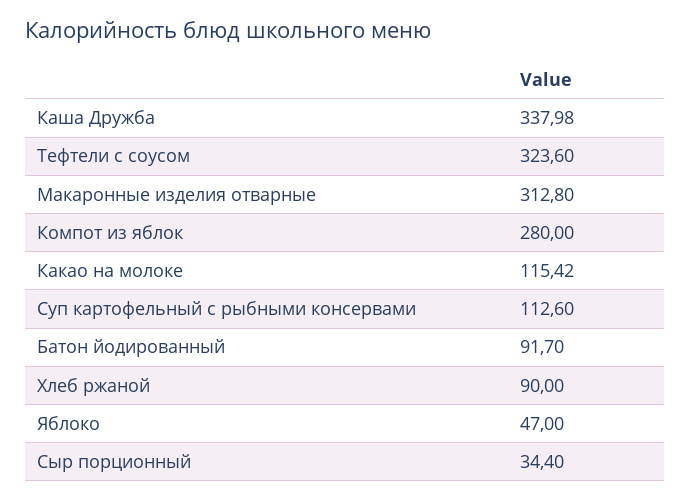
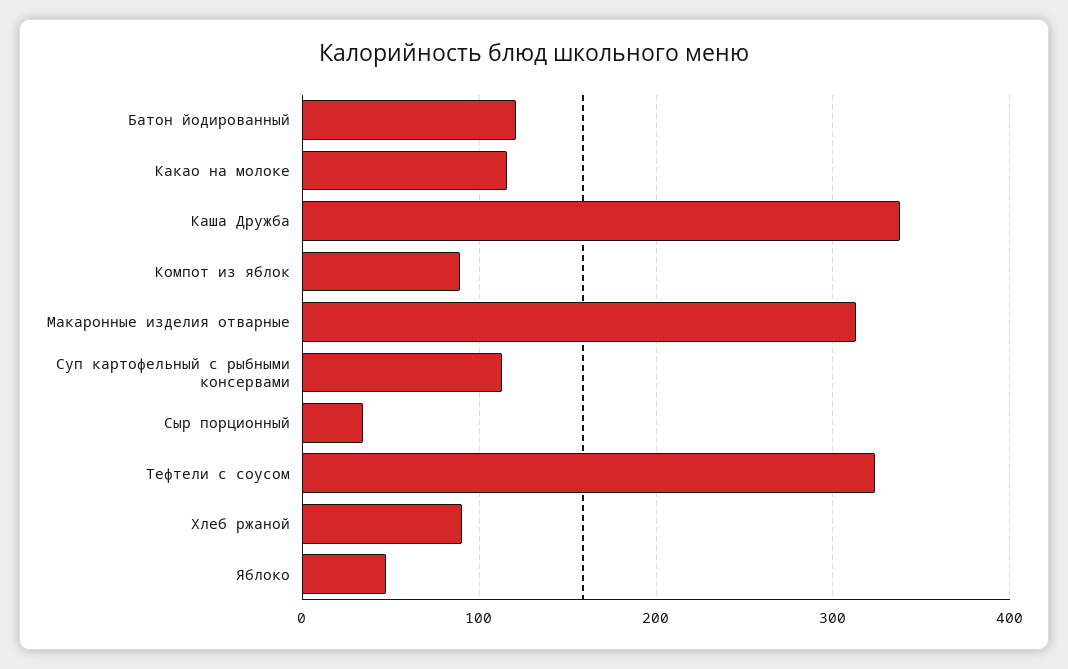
Компот из яблок: 280 -> 90
Батон йодированный: 91.7 -> 120

